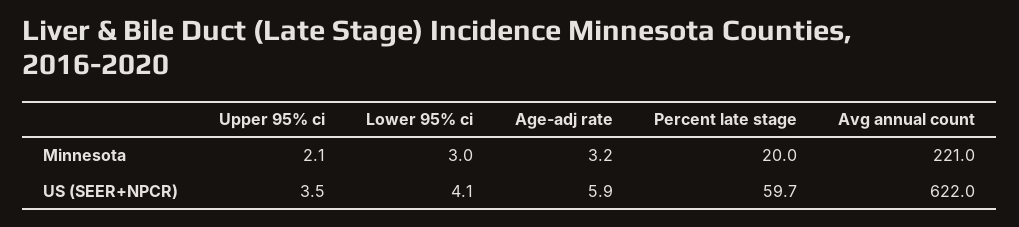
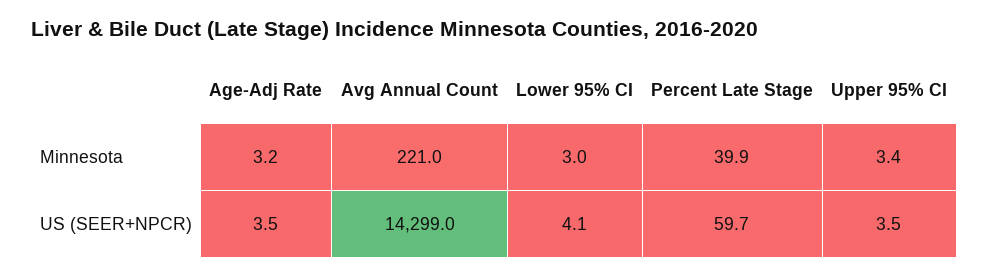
Upper 95% ci, Minnesota: 2.1 -> 3.4
Percent late stage, Minnesota: 20 -> 39.9
Age-adj rate, US (SEER+NPCR): 5.9 -> 3.5
Avg annual count, US (SEER+NPCR): 622 -> 14299

